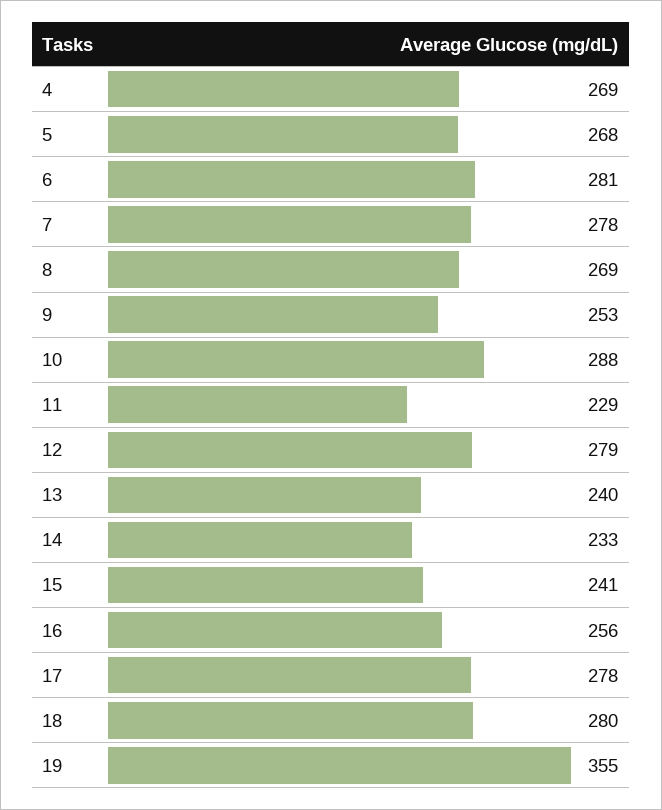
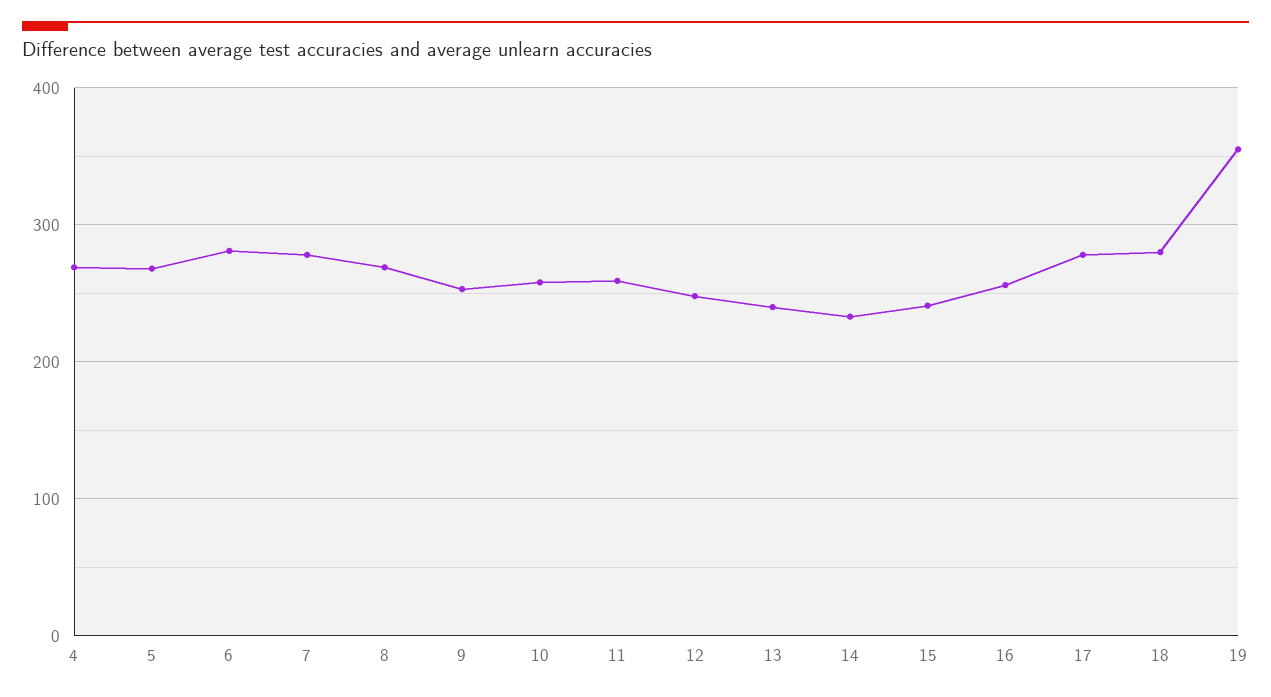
10: 288 -> 260
11: 229 -> 260
12: 279 -> 250

